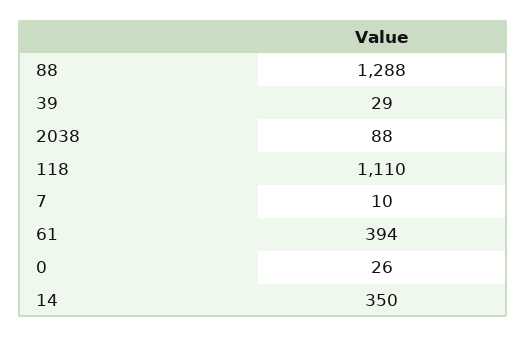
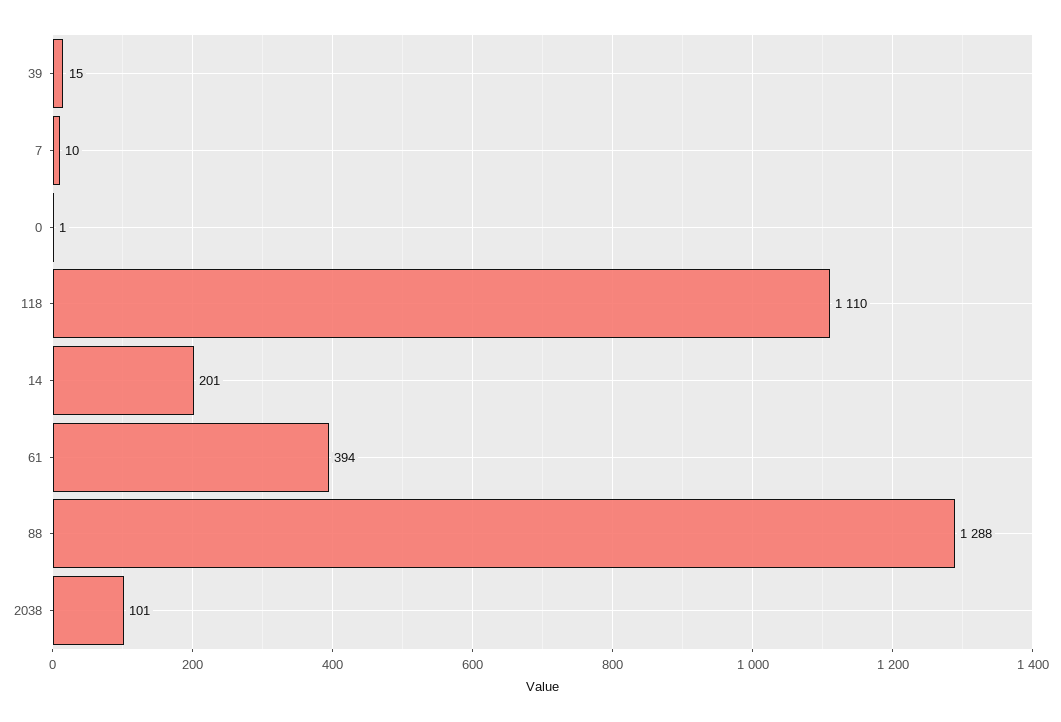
39: 29 -> 15
2038: 88 -> 101
0: 26 -> 1
14: 350 -> 201

